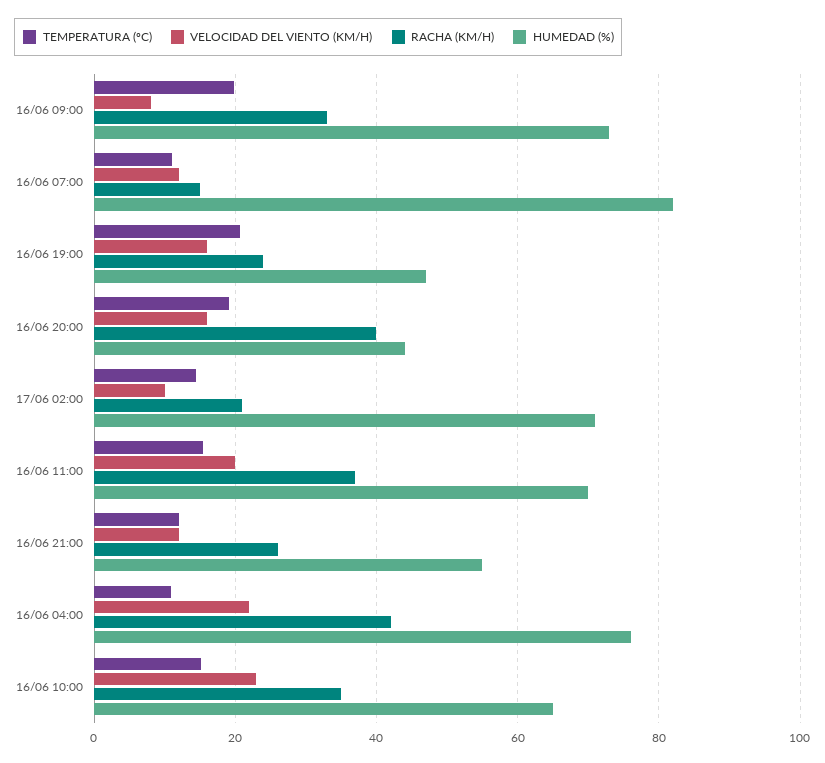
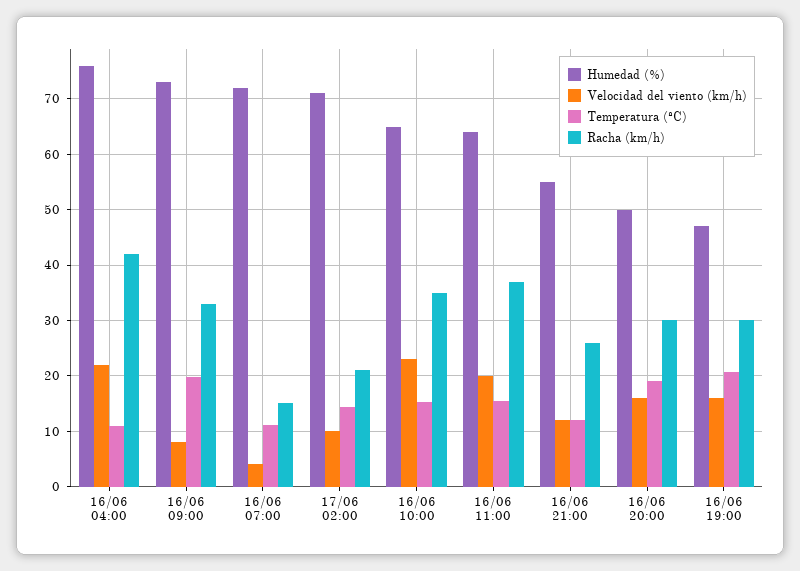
VELOCIDAD DEL VIENTO (KM/H), 16/06 07:00: 12 -> 4
HUMEDAD (%), 16/06 07:00: 82 -> 72
RACHA (KM/H), 16/06 19:00: 24 -> 30
RACHA (KM/H), 16/06 20:00: 40 -> 30
HUMEDAD (%), 16/06 20:00: 44 -> 50
HUMEDAD (%), 16/06 11:00: 70 -> 64

